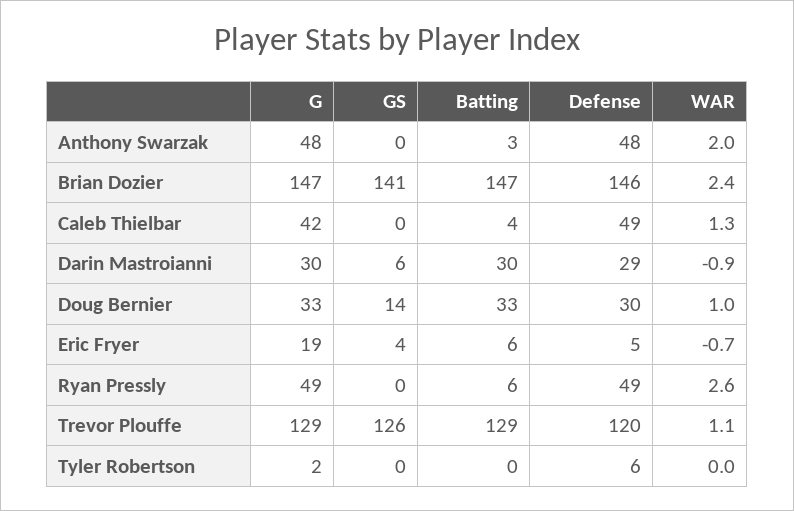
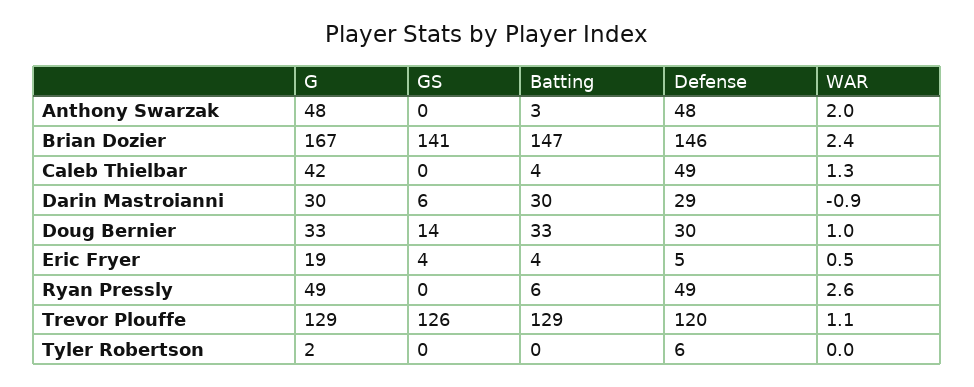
G, Brian Dozier: 147 -> 167
Batting, Eric Fryer: 6 -> 4
WAR, Eric Fryer: -0.7 -> 0.5

